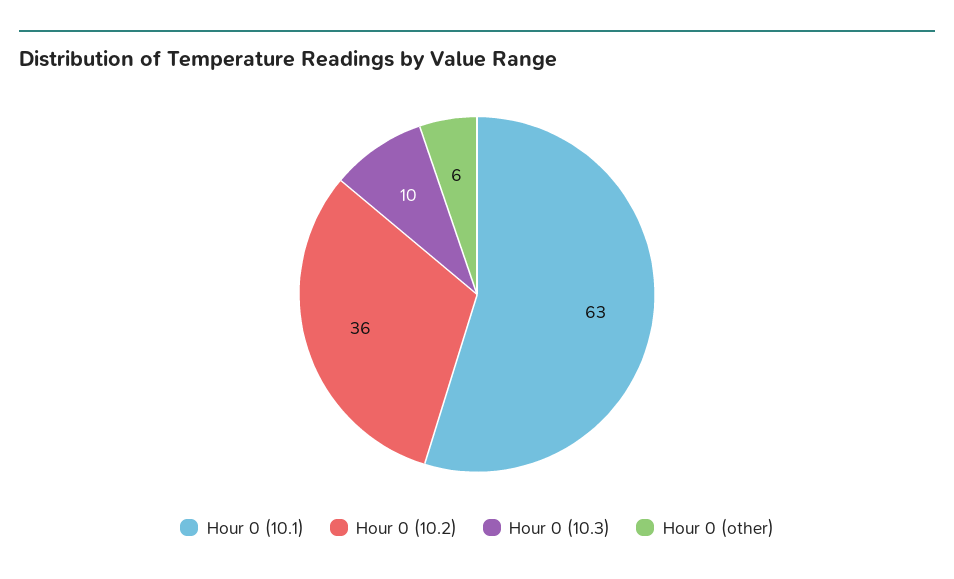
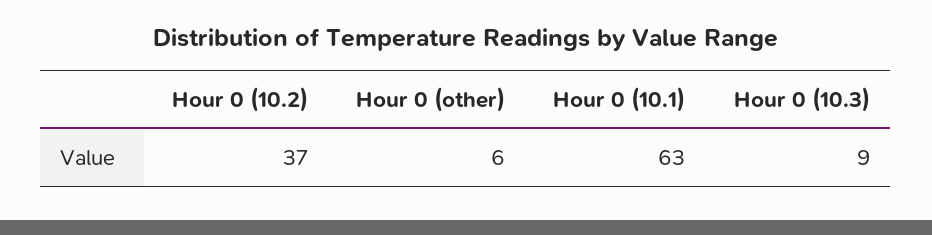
Hour 0 (10.2): 36 -> 37
Hour 0 (10.3): 10 -> 9

